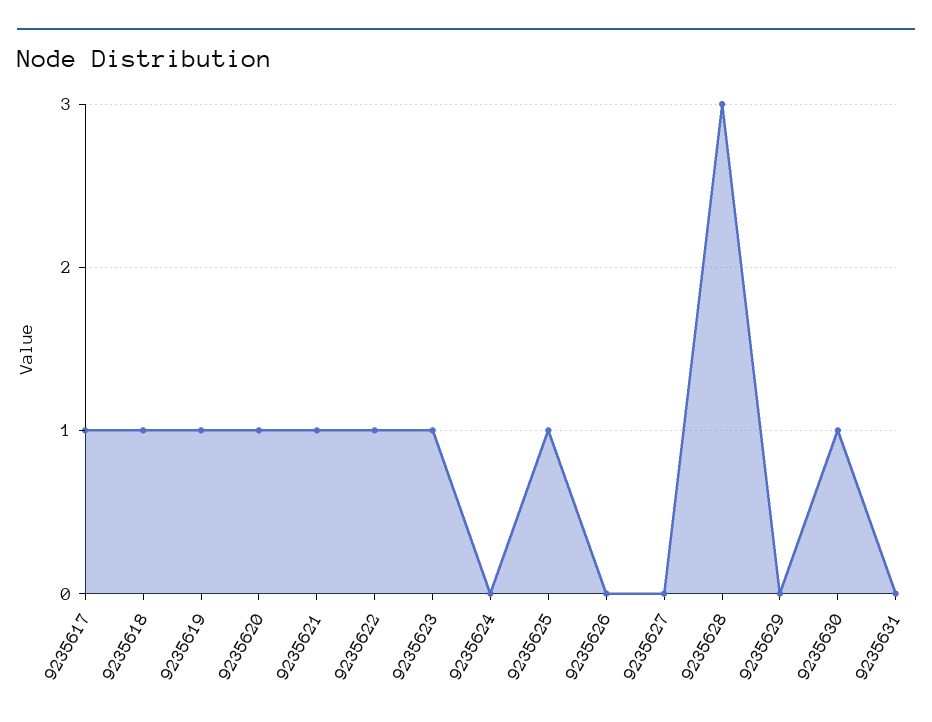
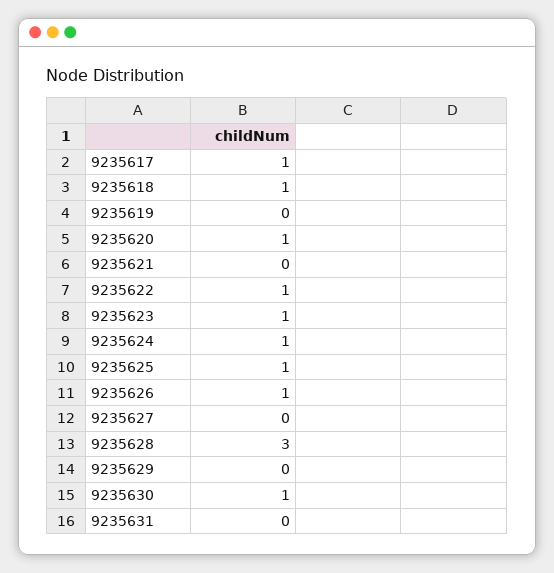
9235619: 1 -> 0
9235621: 1 -> 0
9235624: 0 -> 1
9235626: 0 -> 1

